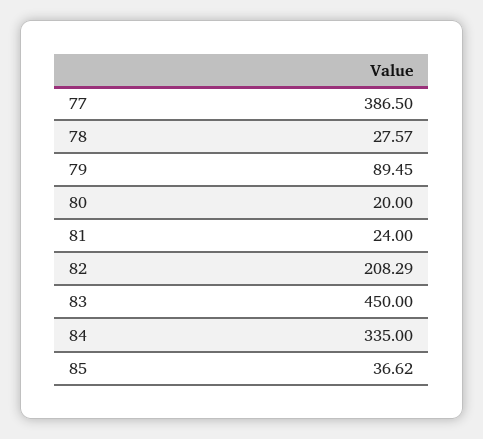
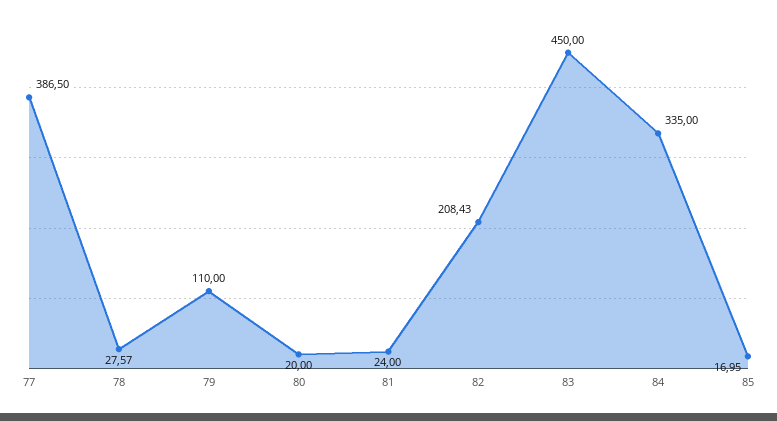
79: 89.45 -> 110
82: 208.29 -> 208.43
85: 36.62 -> 16.95

